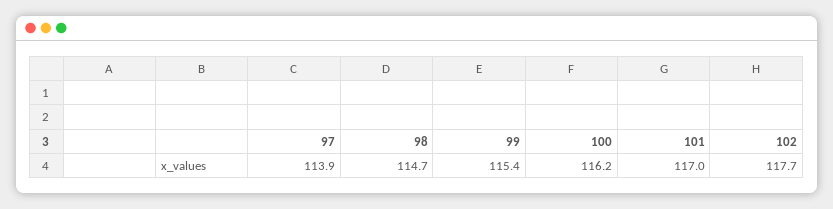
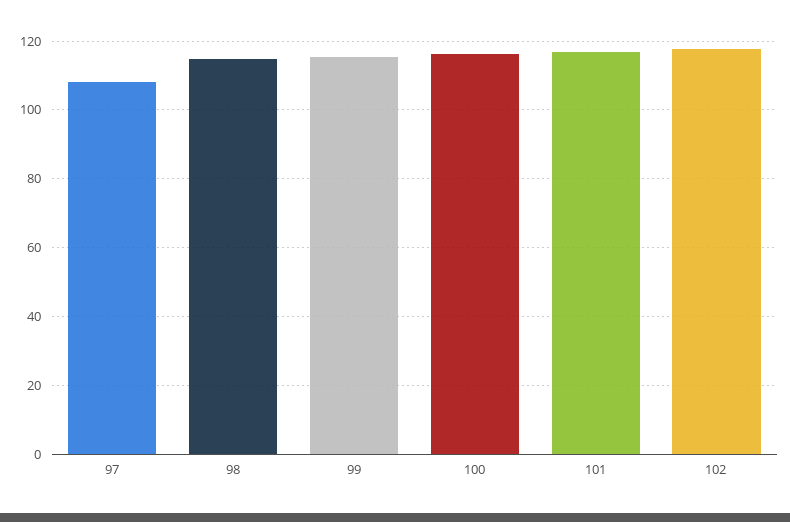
97: 113.9 -> 108

